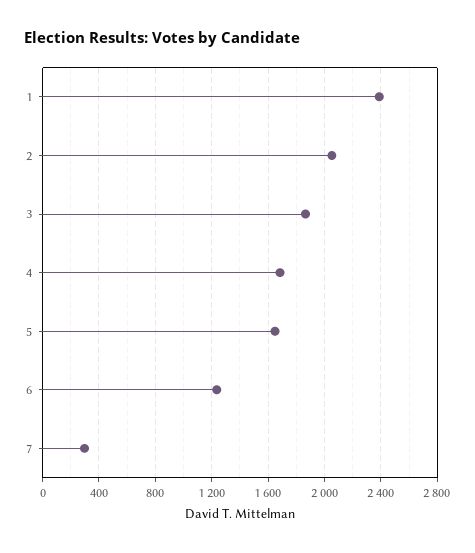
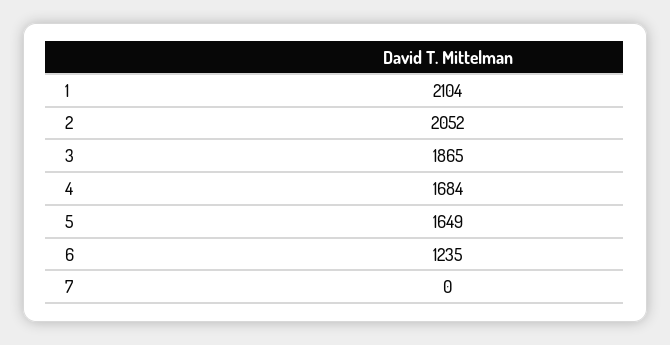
1: 2400 -> 2104
7: 300 -> 0

